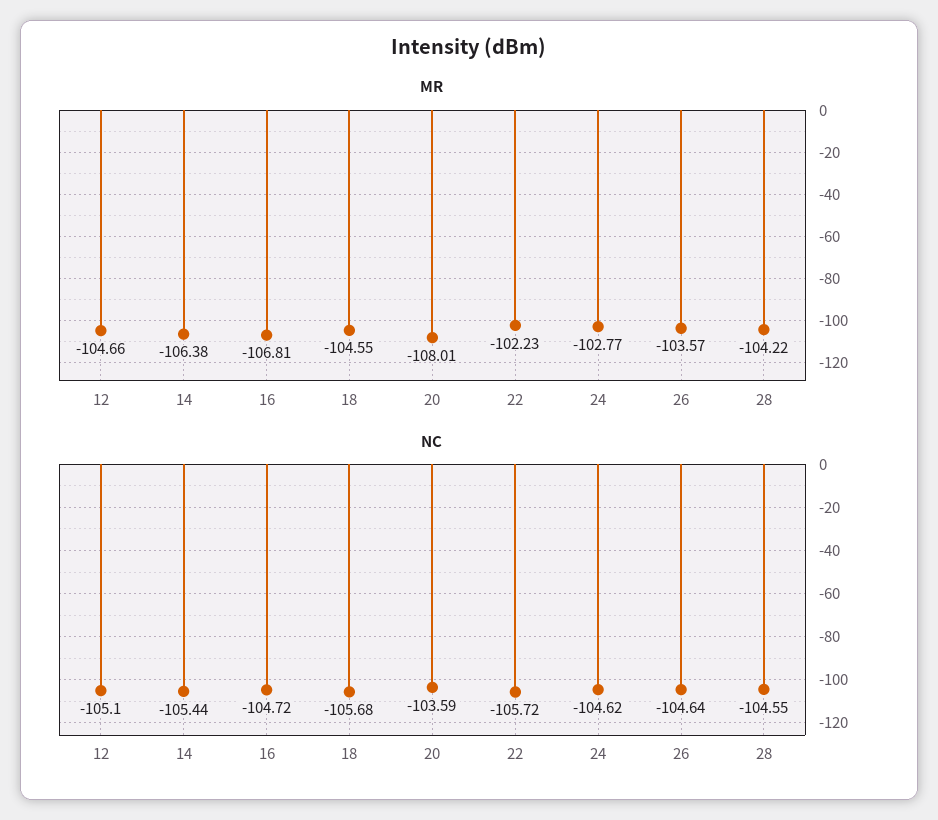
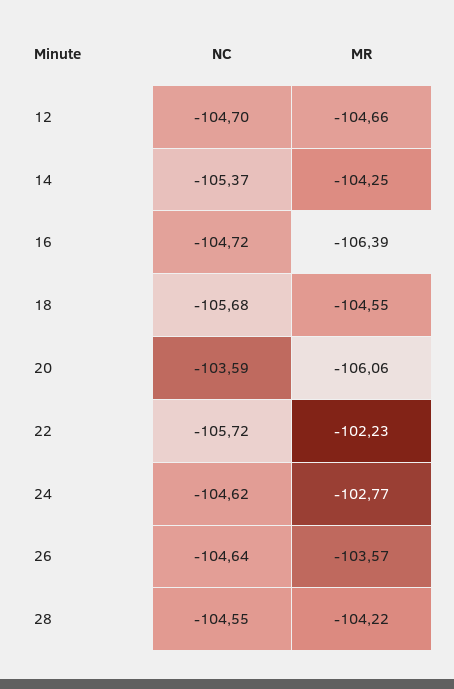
MR, 14: -106.38 -> -104.25
MR, 16: -106.81 -> -106.39
MR, 20: -108.01 -> -106.06
NC, 12: -105.1 -> -104.7
NC, 14: -105.44 -> -105.37

